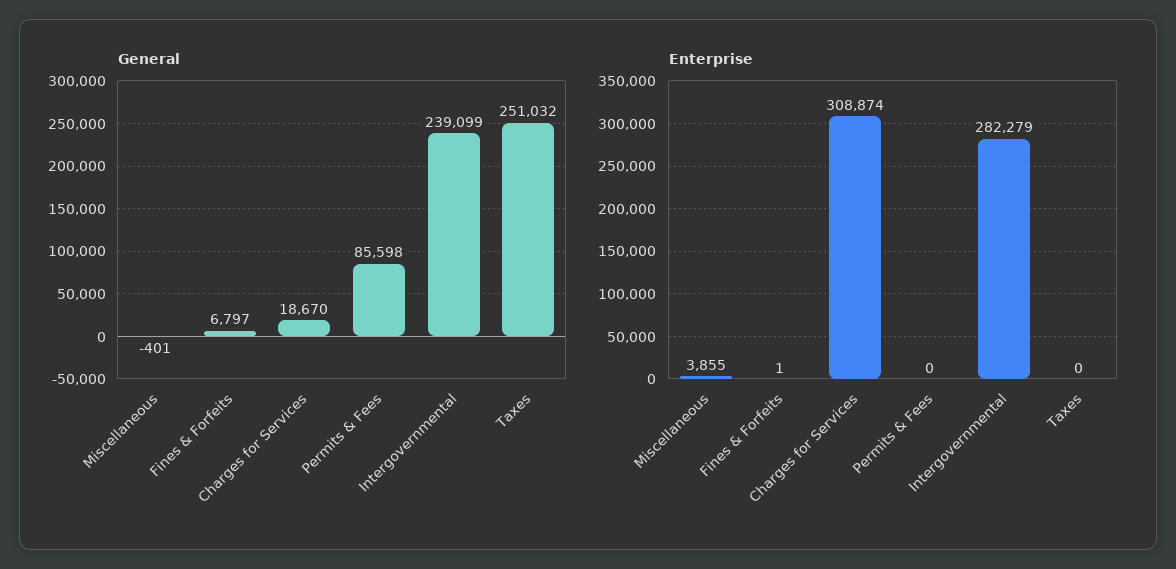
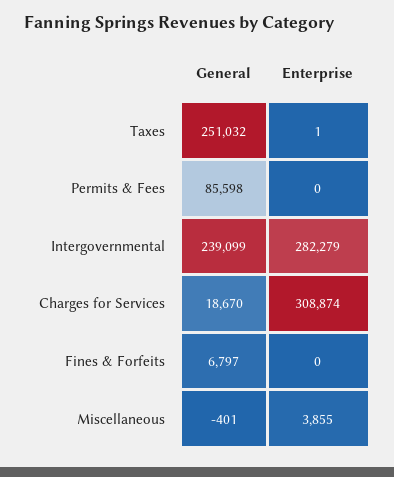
Enterprise, Fines & Forfeits: 1 -> 0
Enterprise, Taxes: 0 -> 1

